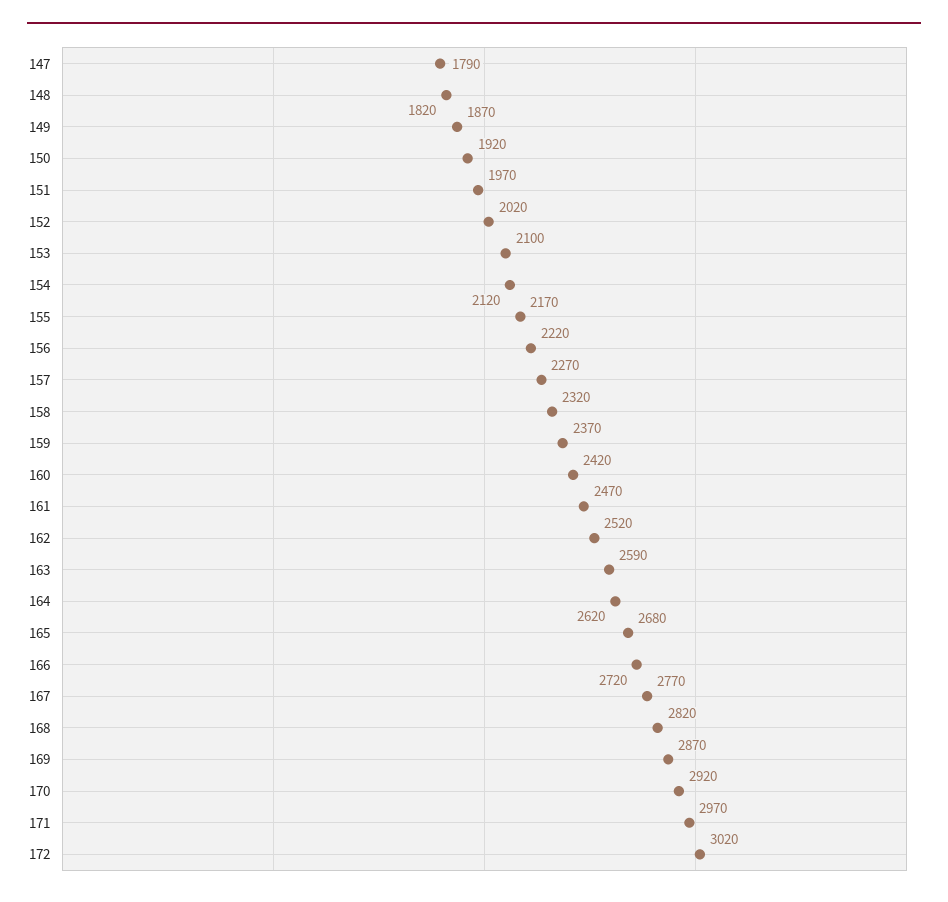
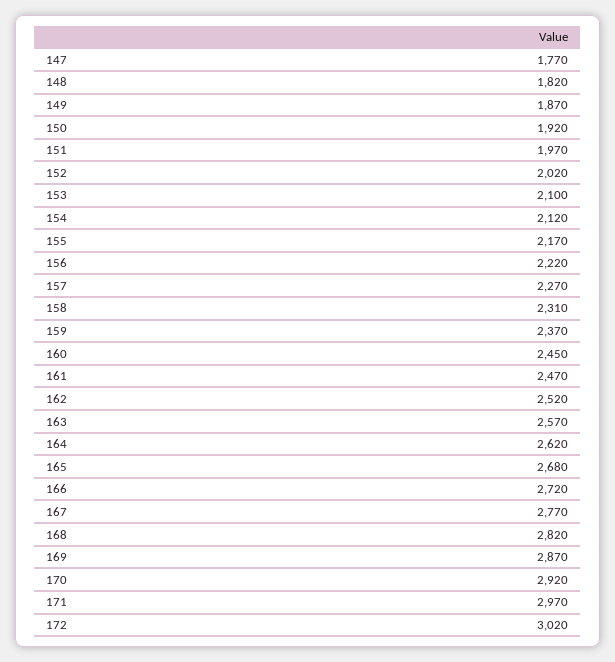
147: 1790 -> 1770
158: 2320 -> 2310
160: 2420 -> 2450
163: 2590 -> 2570

